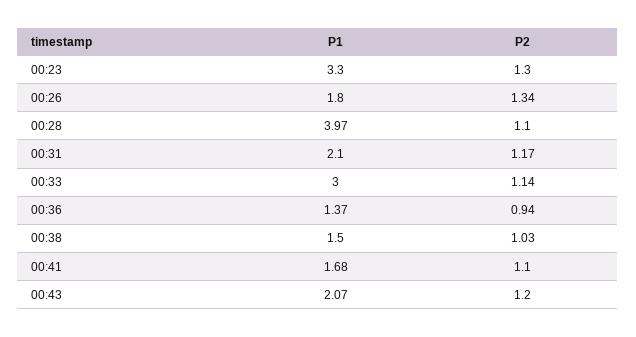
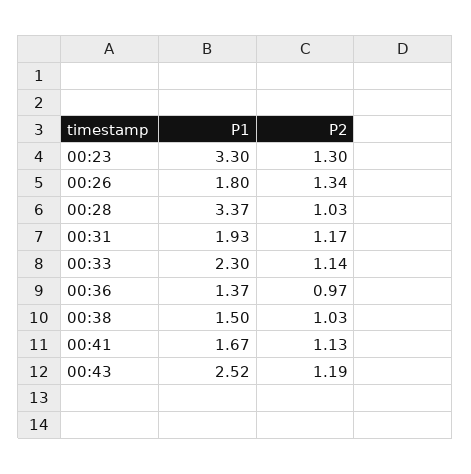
P1, 00:28: 3.97 -> 3.37
P2, 00:28: 1.1 -> 1.03
P1, 00:31: 2.1 -> 1.93
P1, 00:33: 3 -> 2.3
P2, 00:36: 0.94 -> 0.97
P1, 00:41: 1.68 -> 1.67
P2, 00:41: 1.1 -> 1.13
P1, 00:43: 2.07 -> 2.52
P2, 00:43: 1.2 -> 1.19

